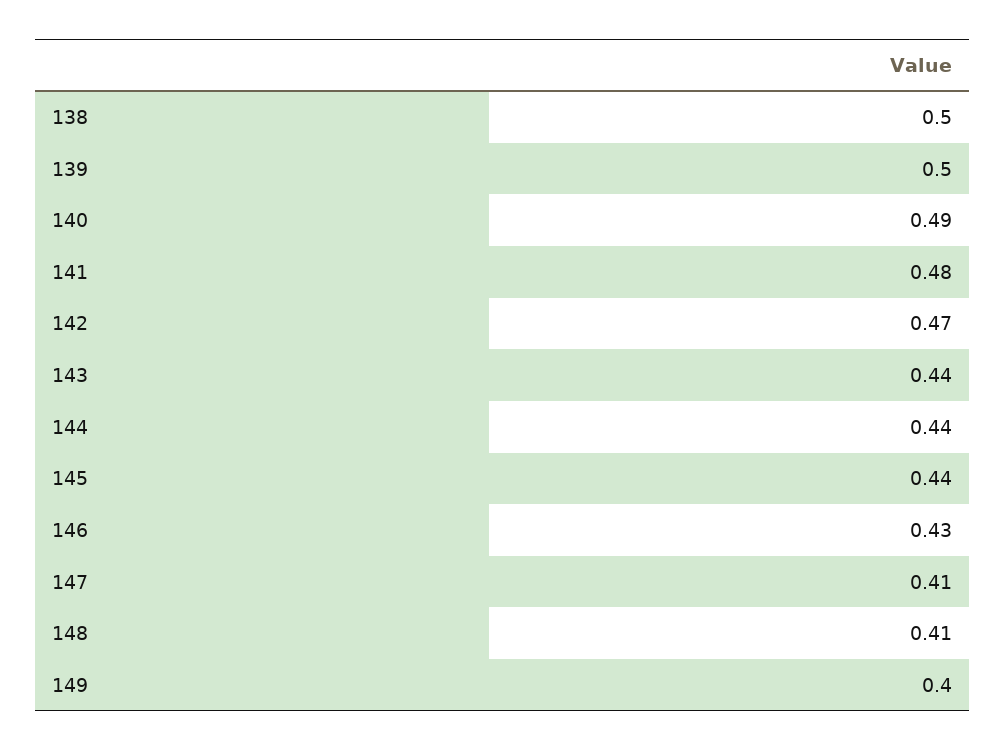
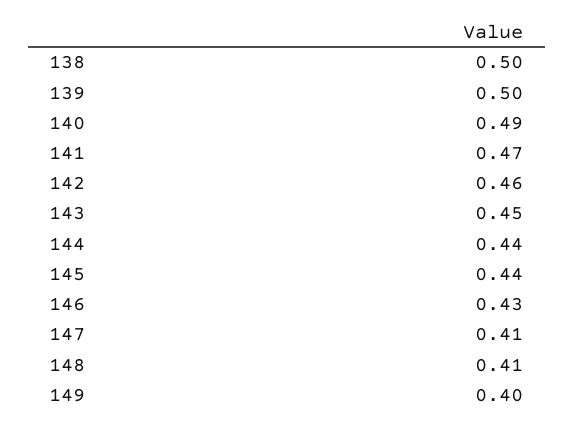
141: 0.48 -> 0.47
142: 0.47 -> 0.46
143: 0.44 -> 0.45

